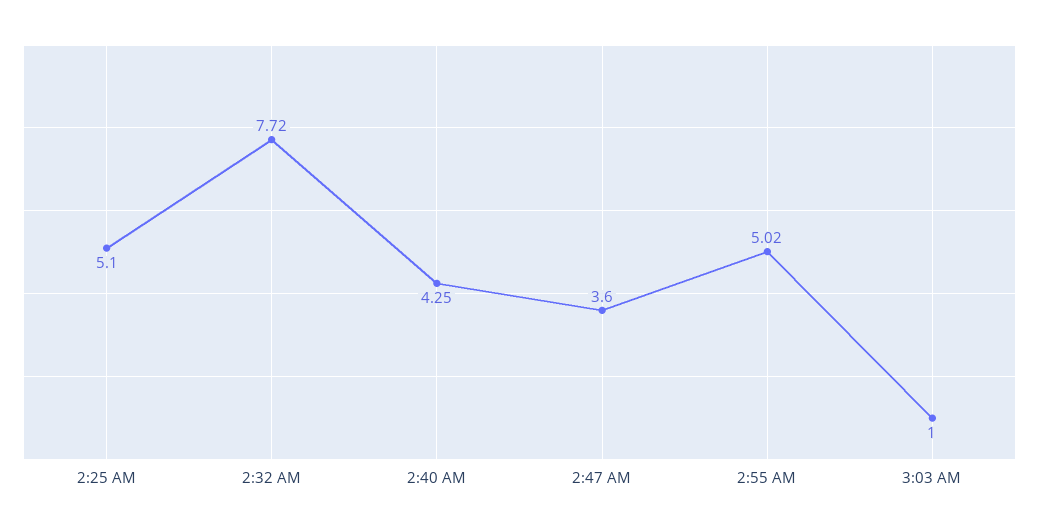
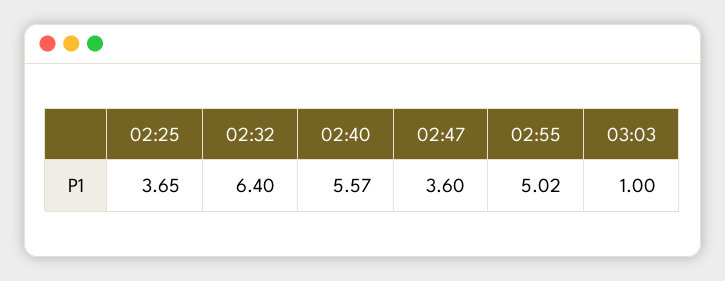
2:25 AM: 5.1 -> 3.65
2:32 AM: 7.72 -> 6.4
2:40 AM: 4.25 -> 5.57

